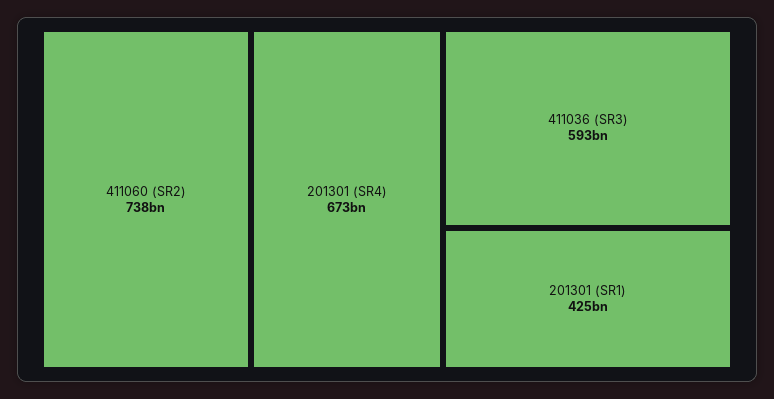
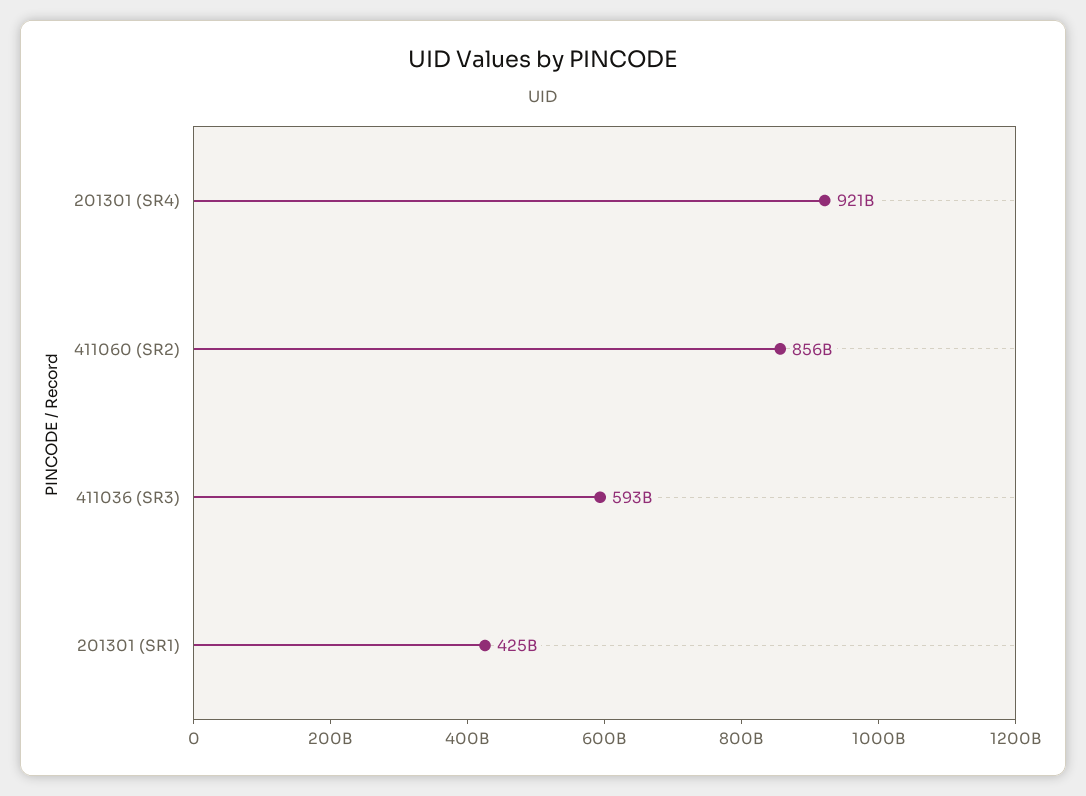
411060 (SR2): 738000000000 -> 856000000000
201301 (SR4): 673000000000 -> 921000000000

